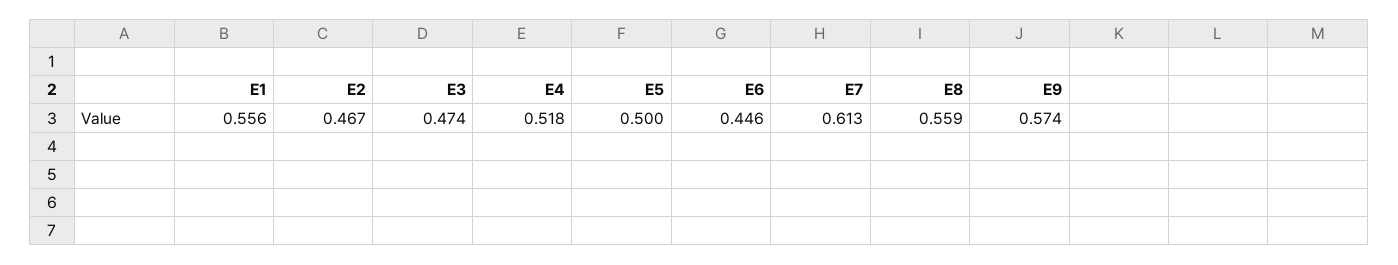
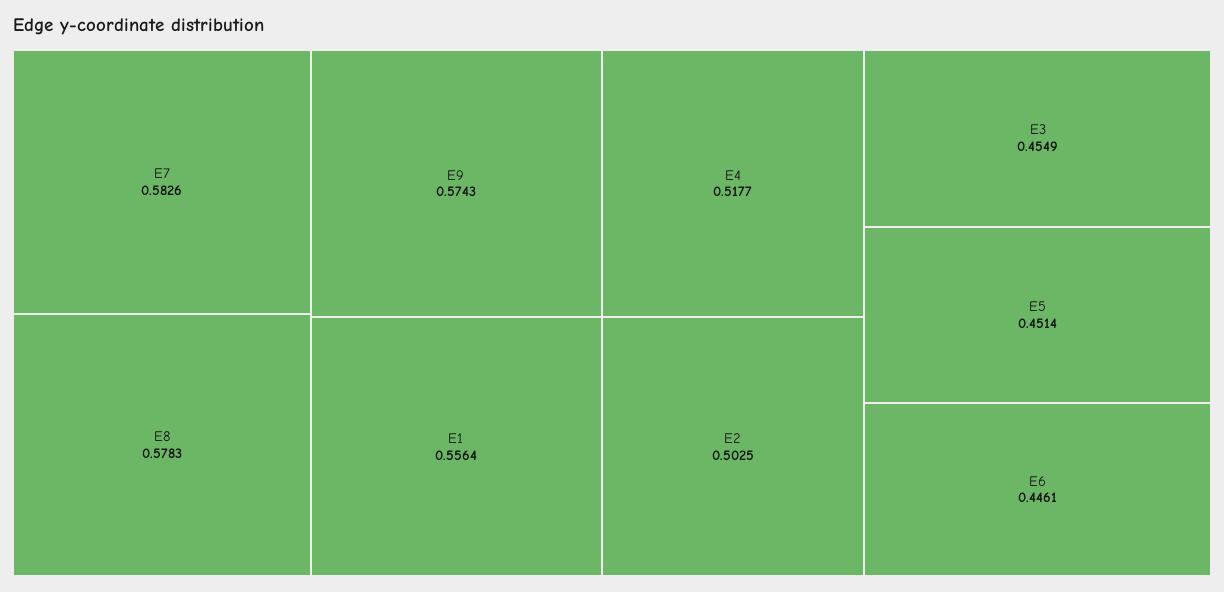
E2: 0.467 -> 0.5025
E3: 0.474 -> 0.4549
E5: 0.5 -> 0.4514
E7: 0.613 -> 0.5826
E8: 0.559 -> 0.5783

